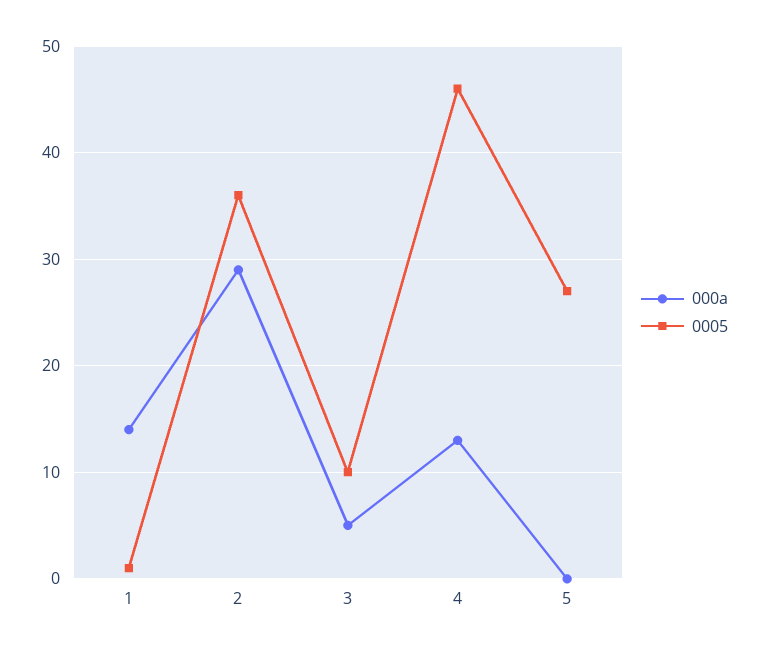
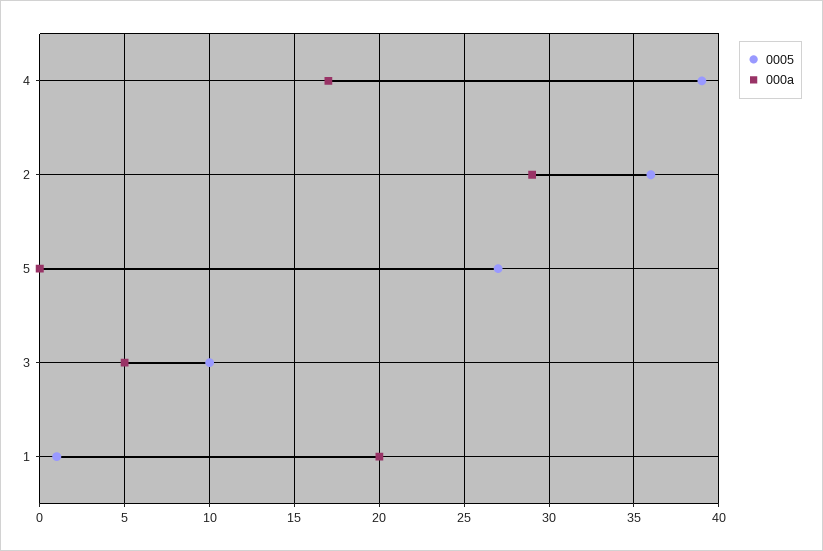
000a, 1: 14 -> 20
000a, 4: 13 -> 17
0005, 4: 46 -> 39

